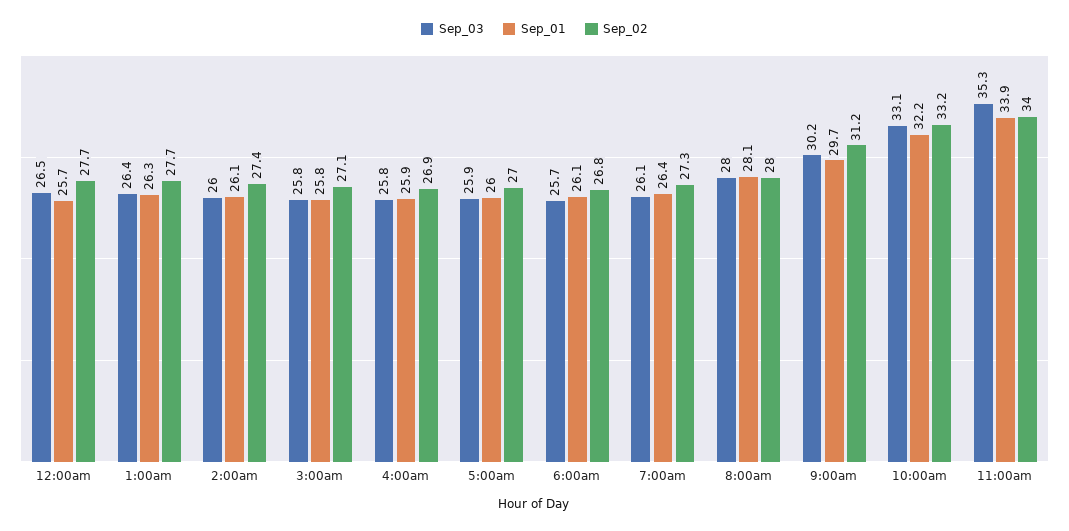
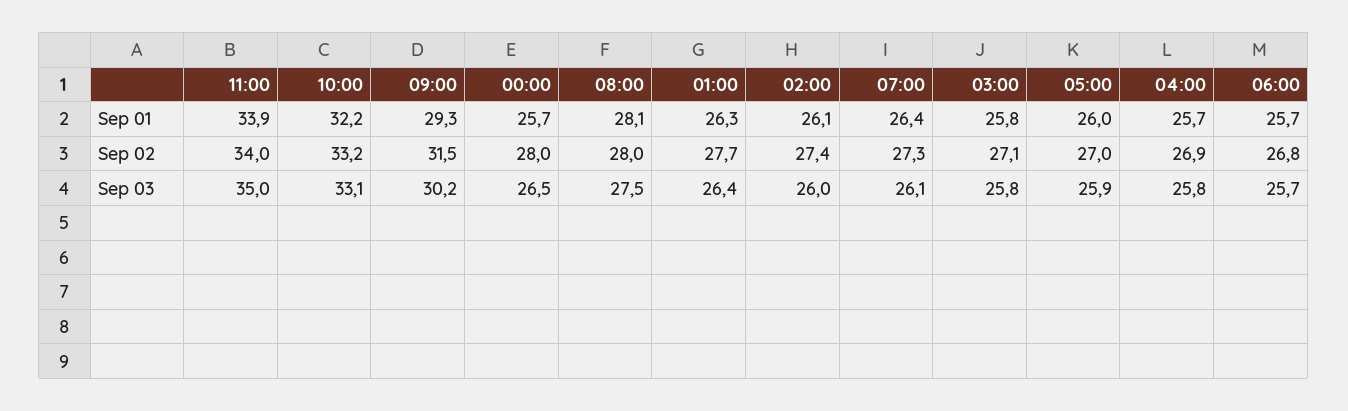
Sep_02, 12:00am: 27.7 -> 28
Sep_01, 4:00am: 25.9 -> 25.7
Sep_01, 6:00am: 26.1 -> 25.7
Sep_03, 8:00am: 28 -> 27.5
Sep_01, 9:00am: 29.7 -> 29.3
Sep_02, 9:00am: 31.2 -> 31.5
Sep_03, 11:00am: 35.3 -> 35

